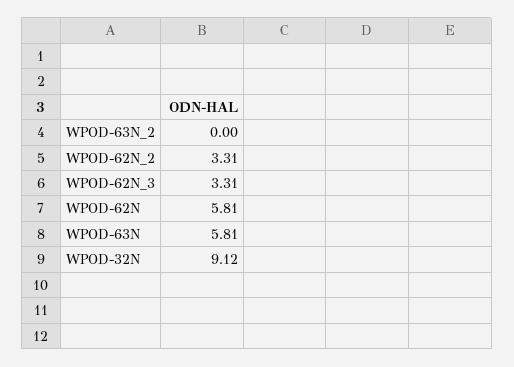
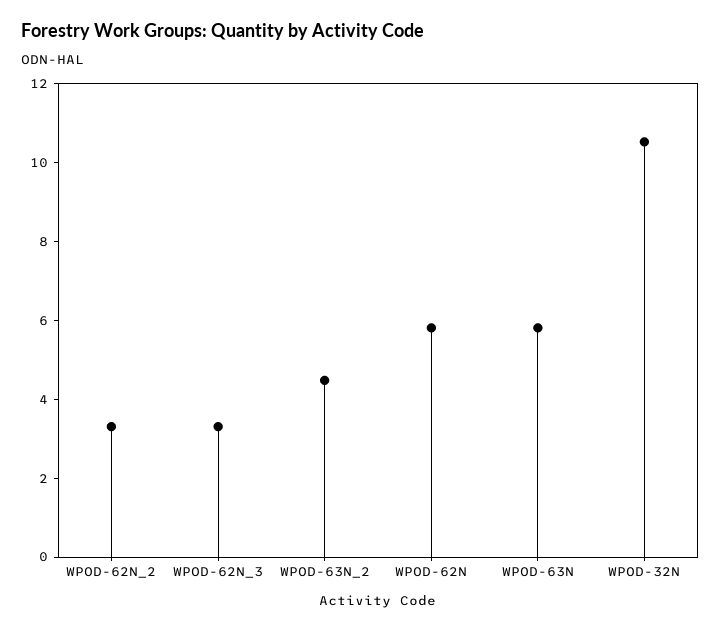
WPOD-63N_2: 0 -> 4.5
WPOD-32N: 9.12 -> 10.5

